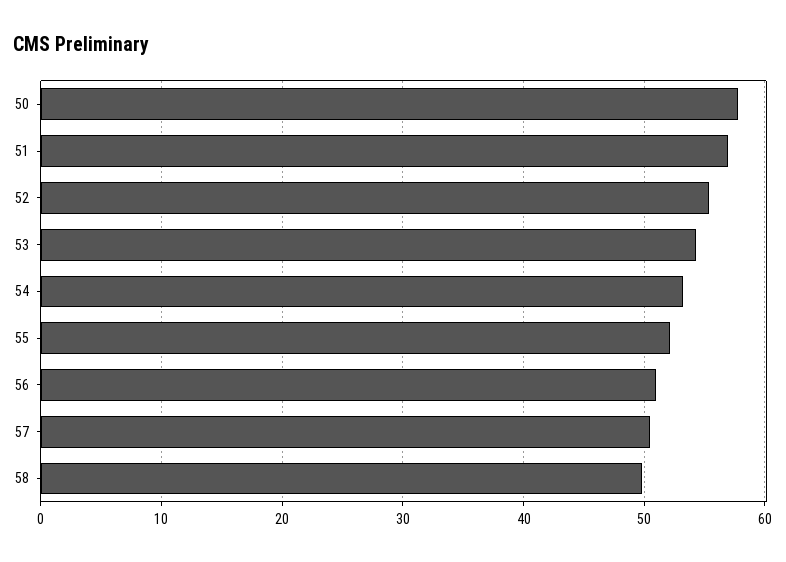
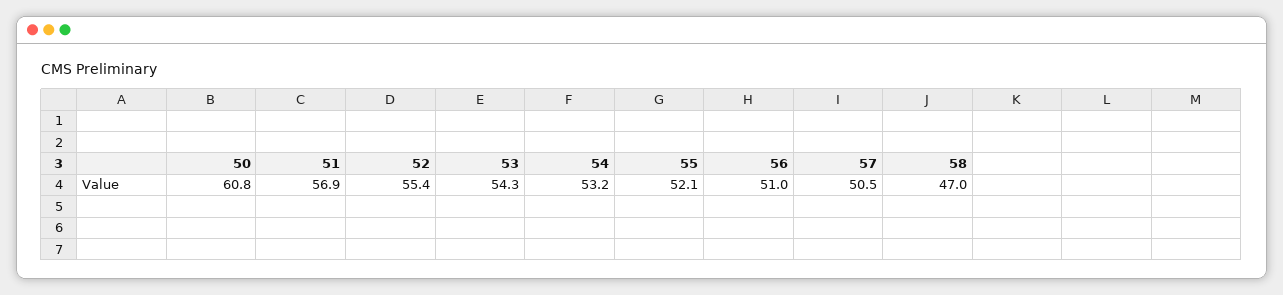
50: 58 -> 60.8
58: 50 -> 47

